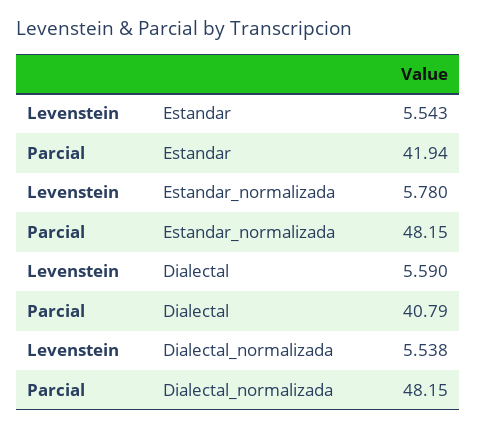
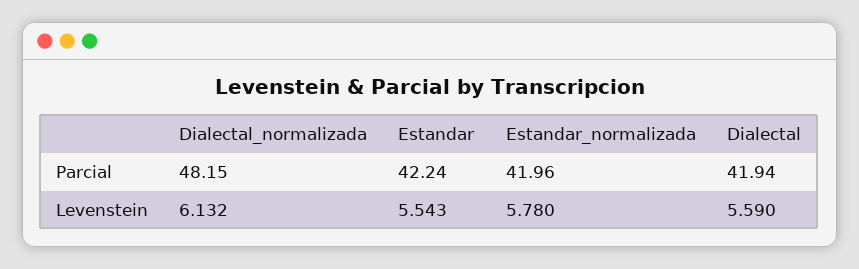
Parcial, Estandar: 41.94 -> 42.24
Parcial, Estandar_normalizada: 48.15 -> 41.96
Parcial, Dialectal: 40.79 -> 41.94
Levenstein, Dialectal_normalizada: 5.538 -> 6.132

